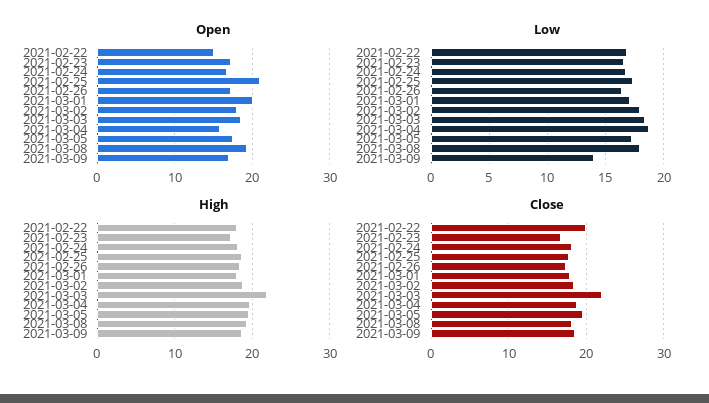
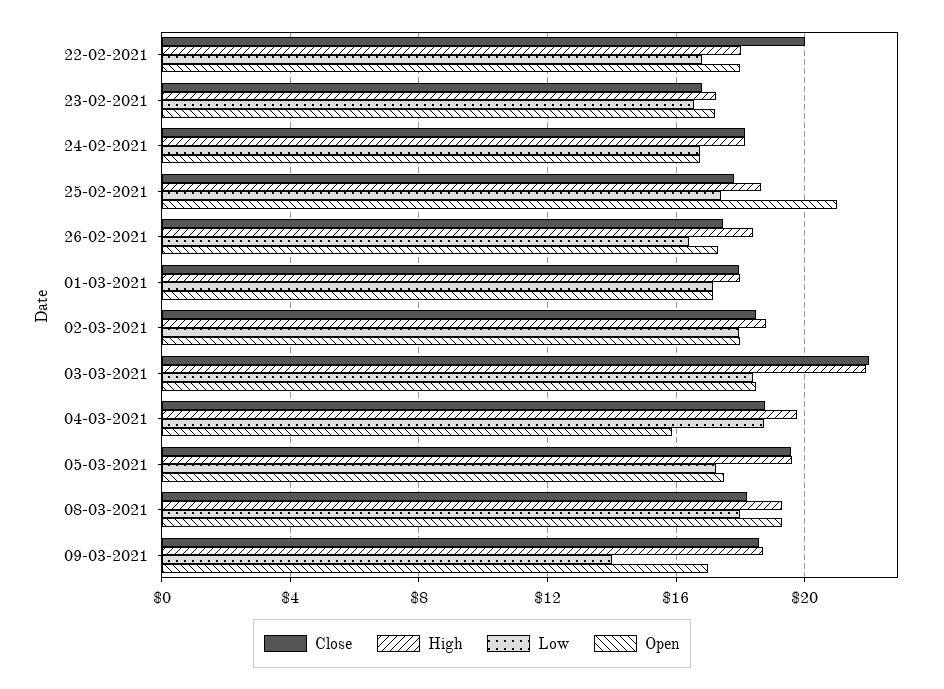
Open, 2021-02-22: 15 -> 18
Open, 2021-03-01: 20 -> 17

